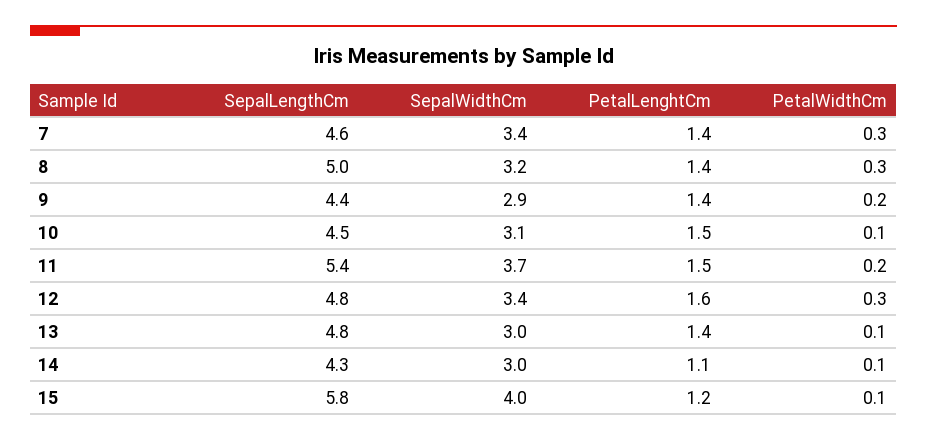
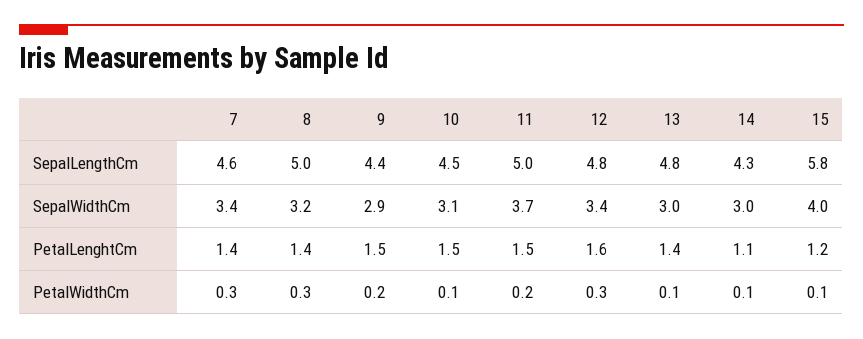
PetalLenghtCm, 9: 1.4 -> 1.5
SepalLengthCm, 11: 5.4 -> 5

